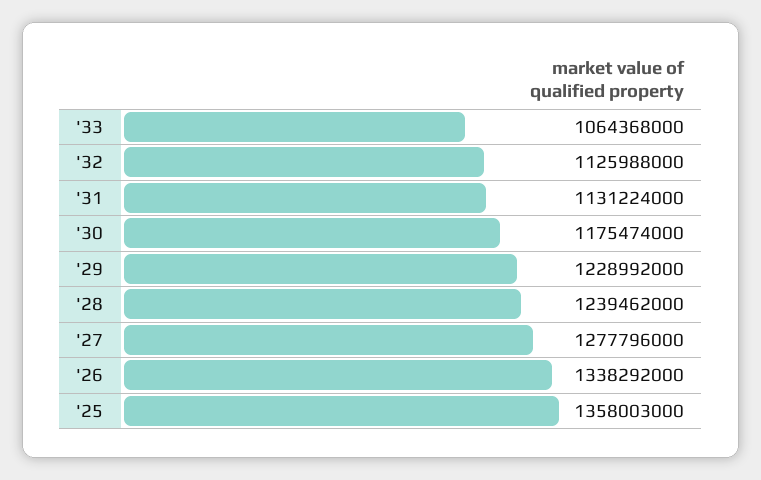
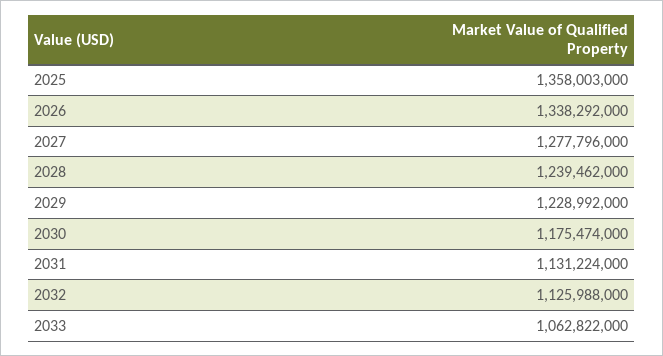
'33: 1064368000 -> 1062822000

